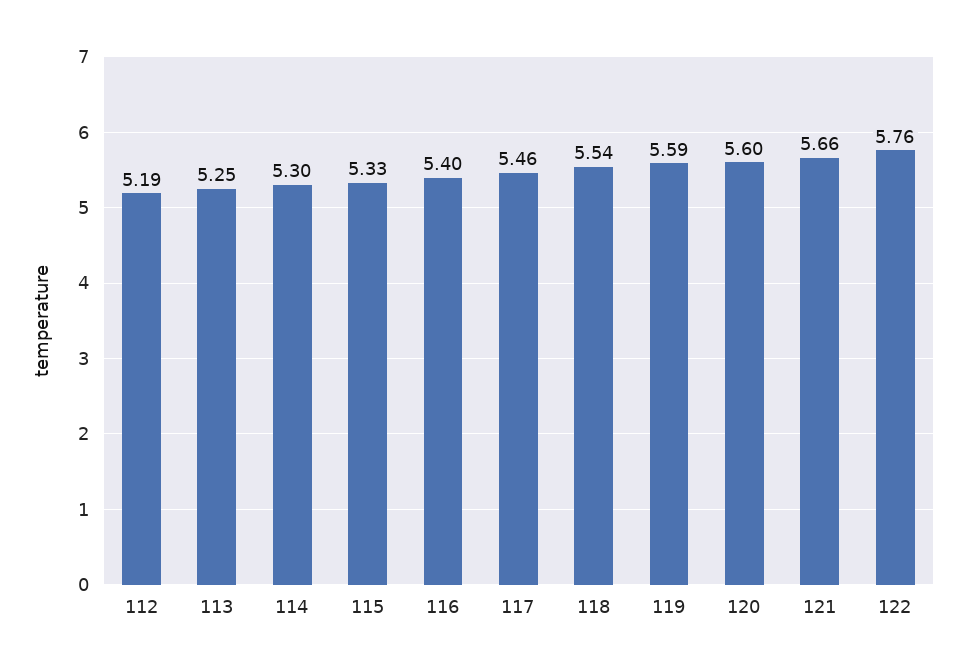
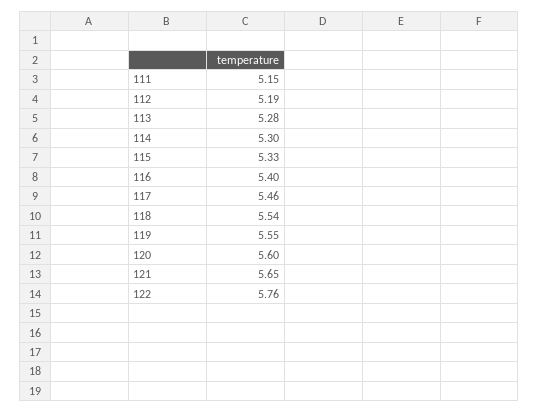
113: 5.25 -> 5.28
119: 5.59 -> 5.55
121: 5.66 -> 5.65
111: none -> 5.15

